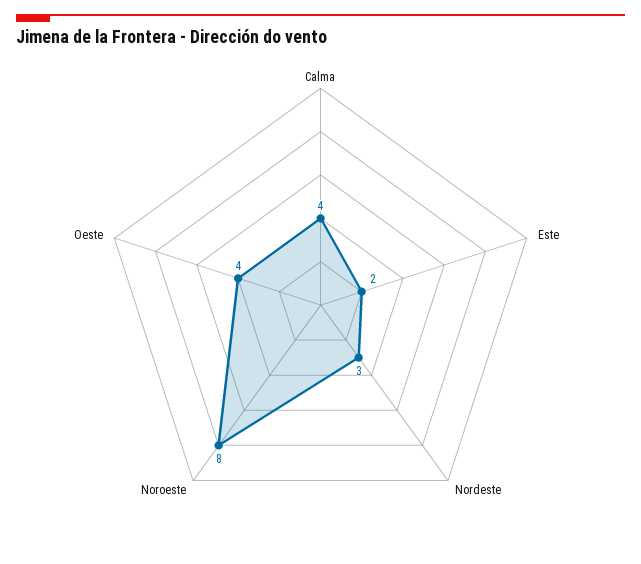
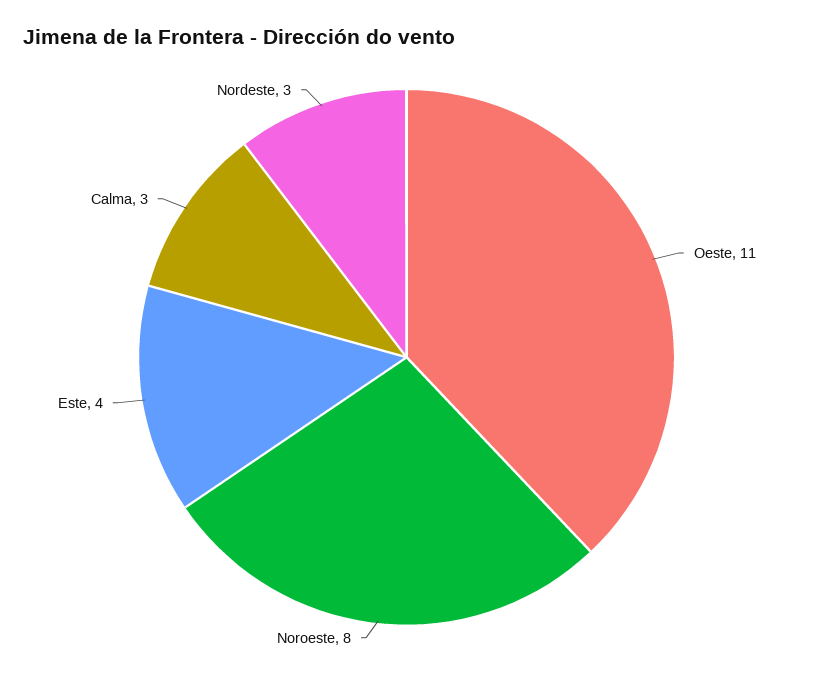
Calma: 4 -> 3
Este: 2 -> 4
Oeste: 4 -> 11

